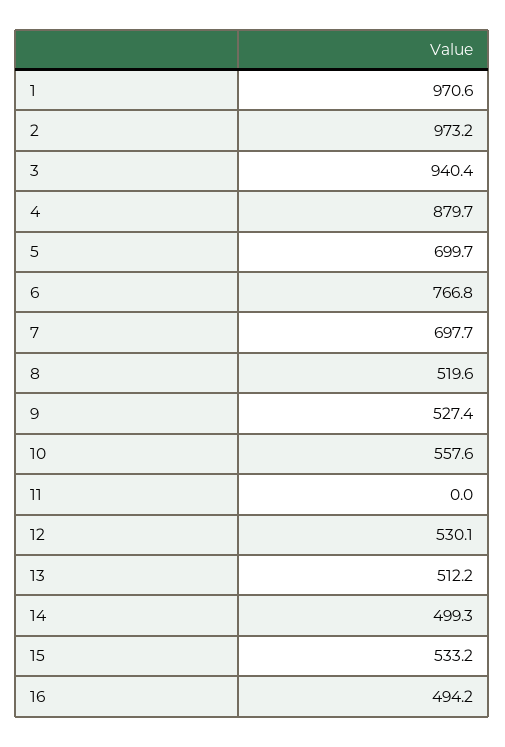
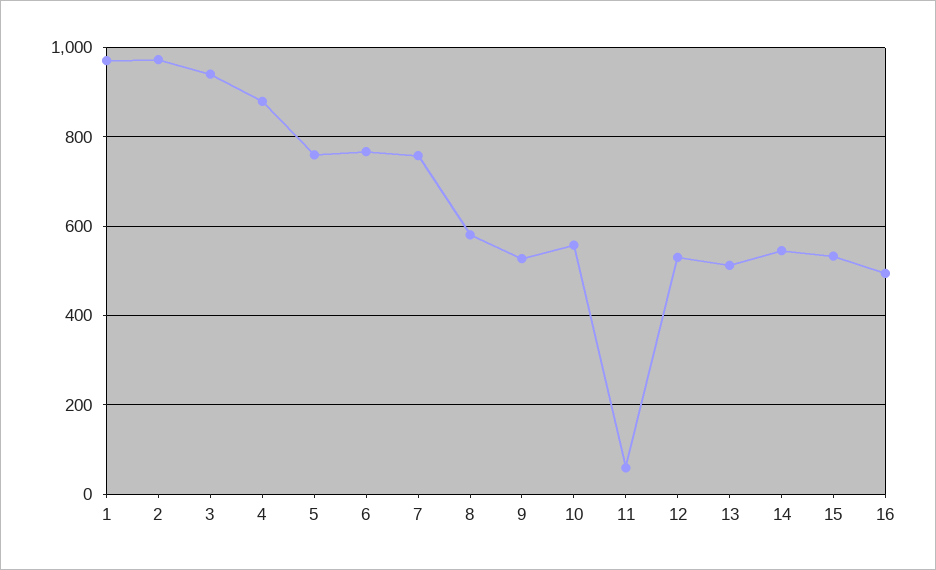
5: 699.7 -> 760
7: 697.7 -> 760
8: 519.6 -> 580
11: 0 -> 60
14: 499.3 -> 540

